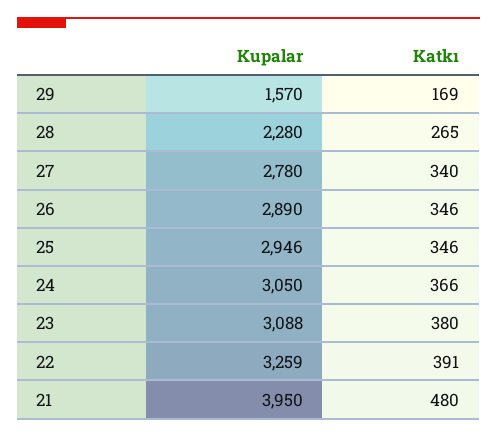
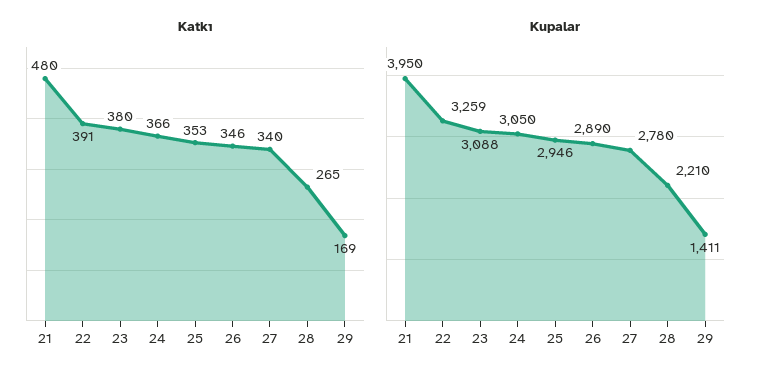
Kupalar, 29: 1570 -> 1411
Kupalar, 28: 2280 -> 2210
Katkı, 25: 346 -> 353

